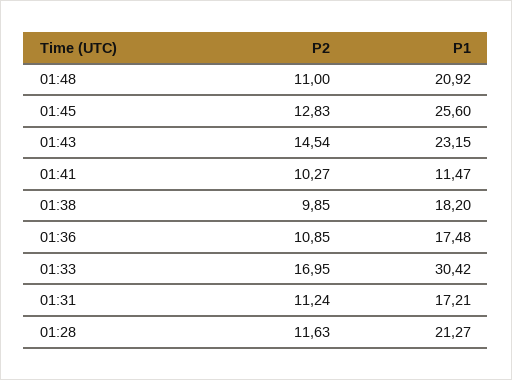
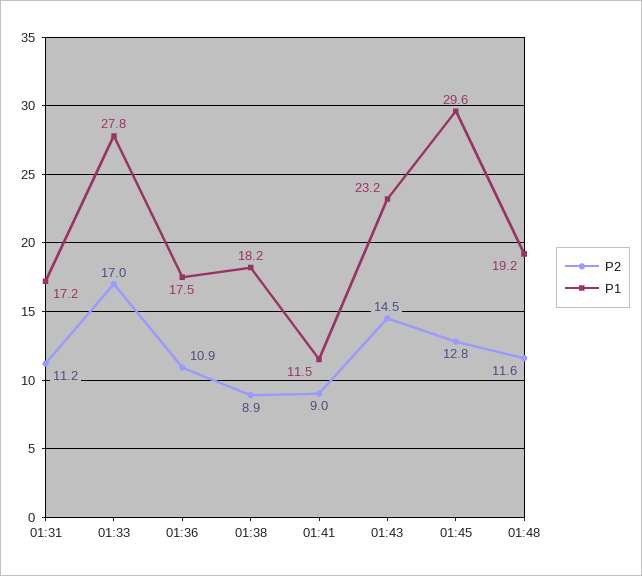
P2, 01:48: 11 -> 11.6
P1, 01:48: 20.92 -> 19.2
P1, 01:45: 25.6 -> 29.6
P2, 01:41: 10.27 -> 9
P2, 01:38: 9.85 -> 8.9
P1, 01:33: 30.42 -> 27.8
P2, 01:28: 11.63 -> none
P1, 01:28: 21.27 -> none

